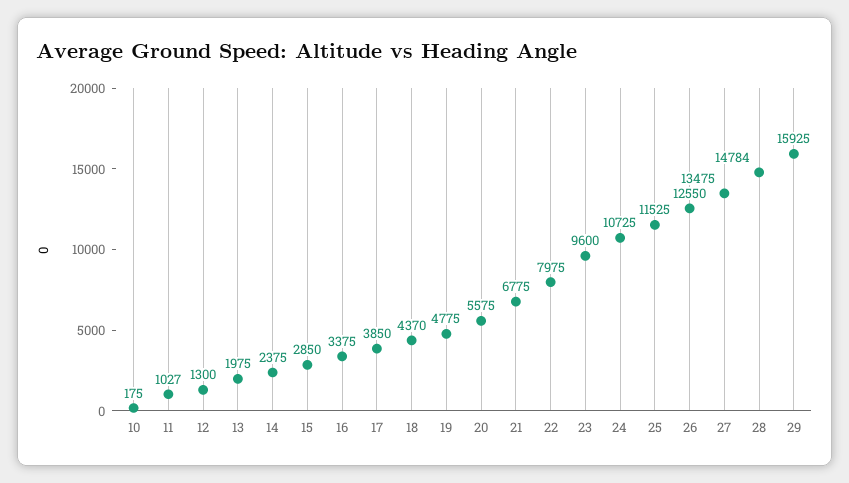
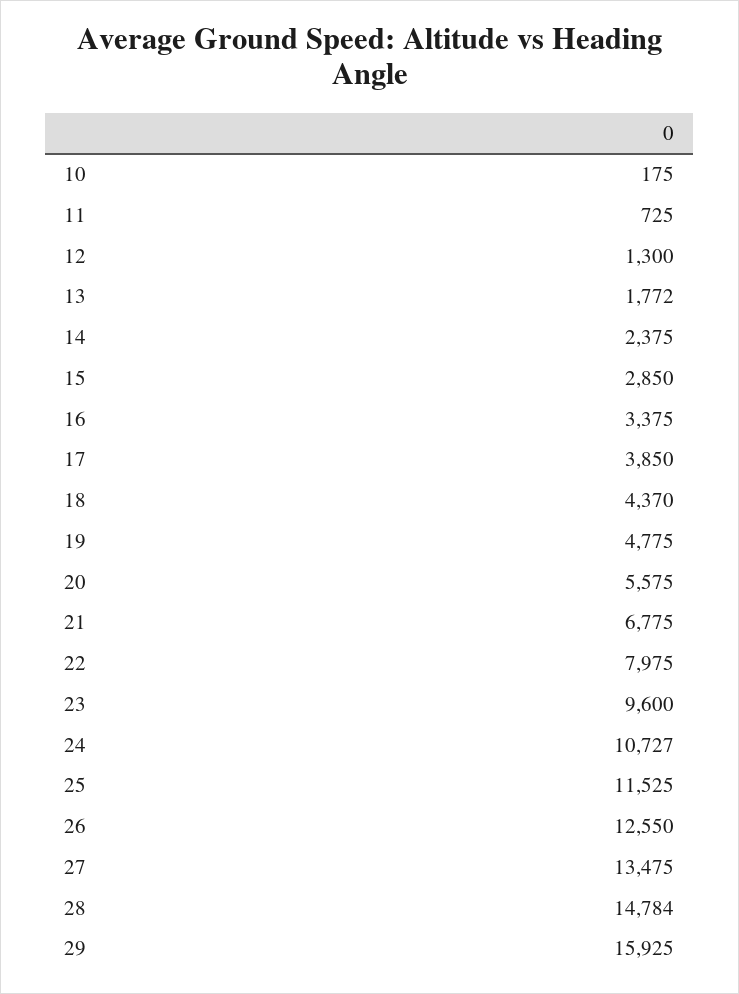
11: 1027 -> 725
13: 1975 -> 1772
24: 10725 -> 10727

